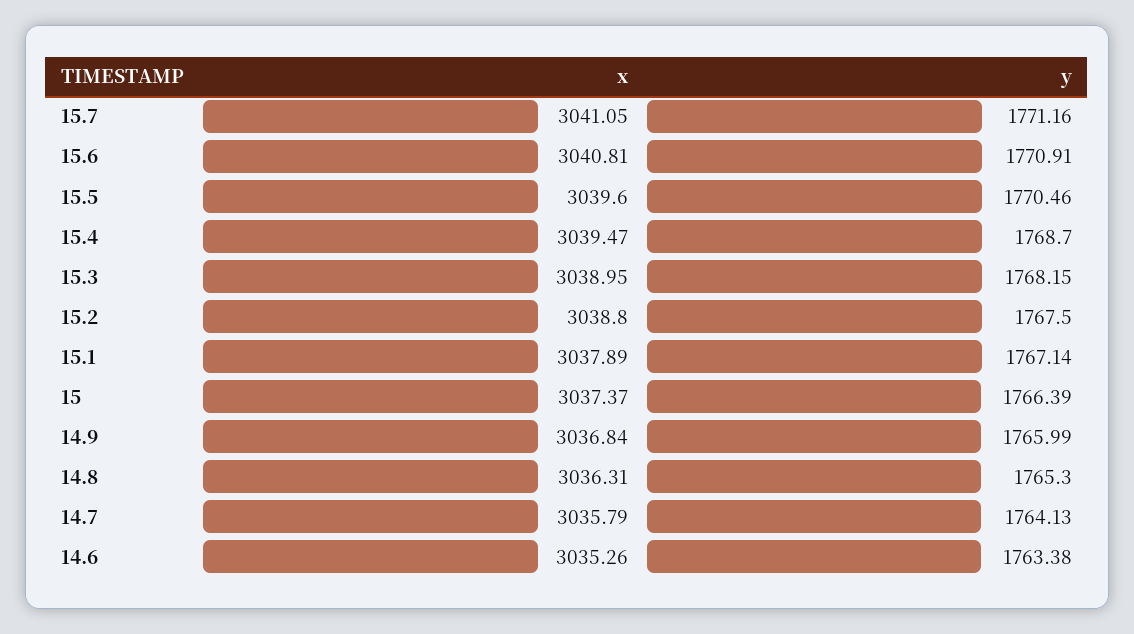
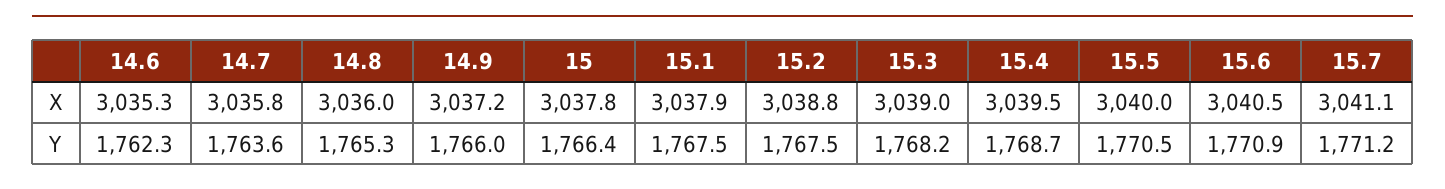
x, 15.6: 3040.81 -> 3040.5
x, 15.5: 3039.6 -> 3040
y, 15.1: 1767.14 -> 1767.5
x, 15: 3037.37 -> 3037.8
x, 14.9: 3036.84 -> 3037.2
x, 14.8: 3036.31 -> 3036
y, 14.7: 1764.13 -> 1763.6
y, 14.6: 1763.38 -> 1762.3

